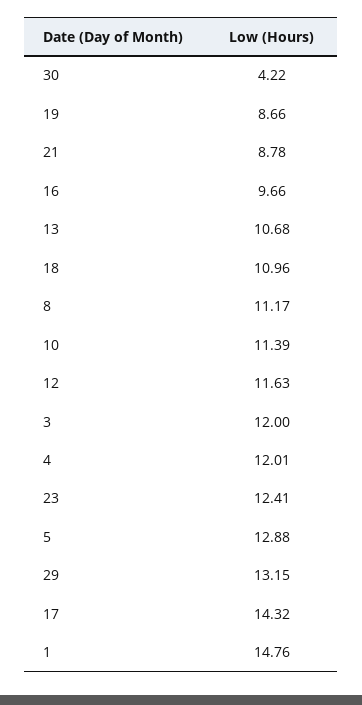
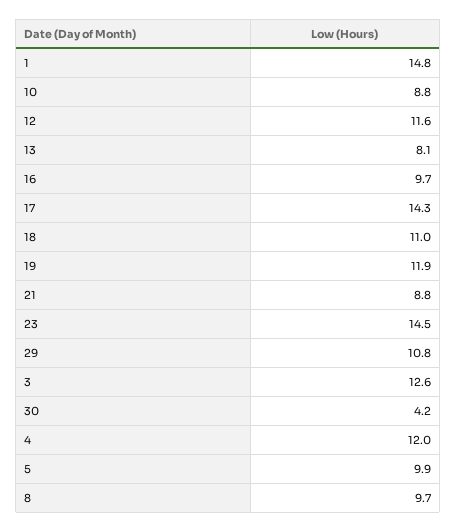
19: 8.66 -> 11.9
13: 10.68 -> 8.1
8: 11.17 -> 9.7
10: 11.39 -> 8.8
3: 12 -> 12.6
23: 12.41 -> 14.5
5: 12.88 -> 9.9
29: 13.15 -> 10.8

